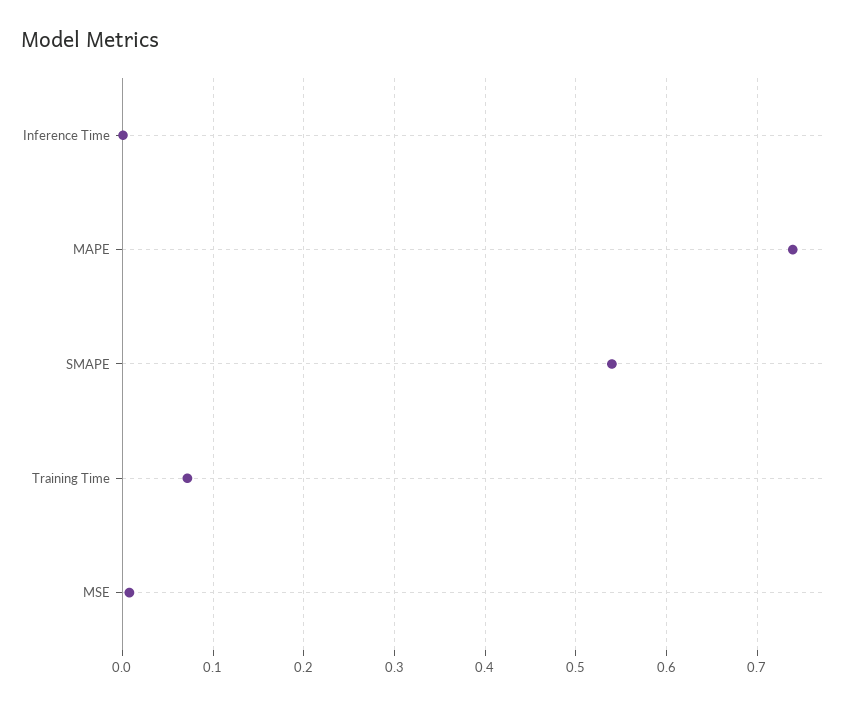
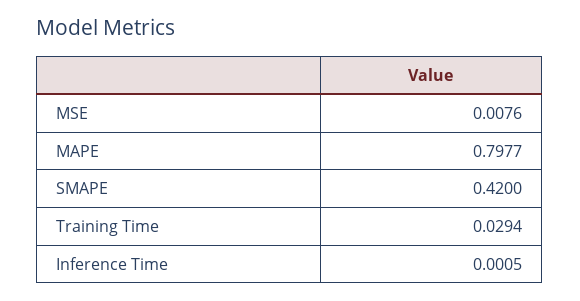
MAPE: 0.74 -> 0.7977
SMAPE: 0.54 -> 0.42
Training Time: 0.07 -> 0.0294

